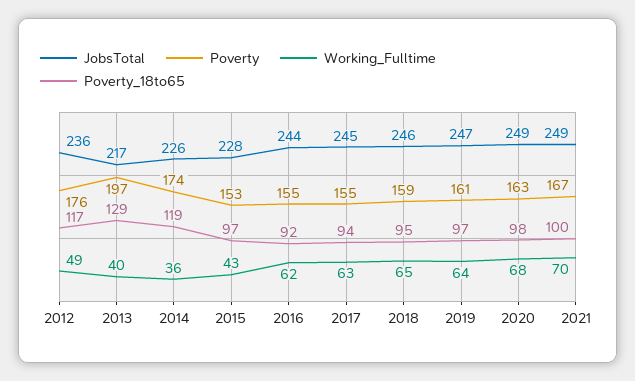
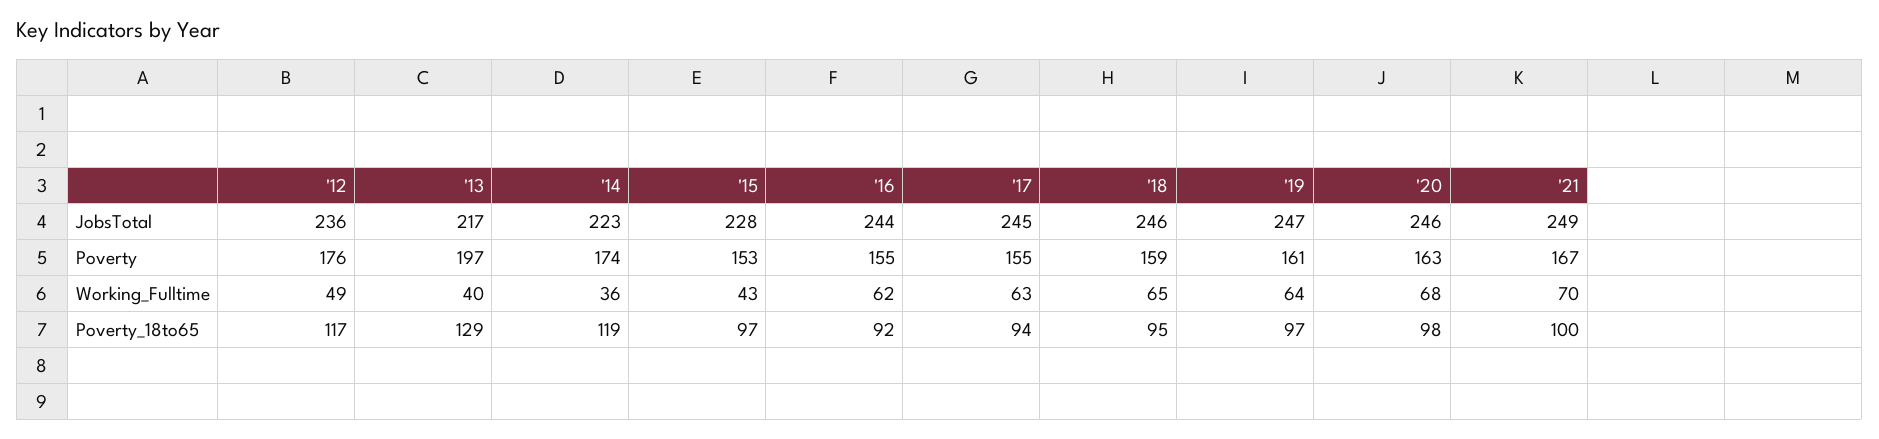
JobsTotal, 2014: 226 -> 223
JobsTotal, 2020: 249 -> 246

